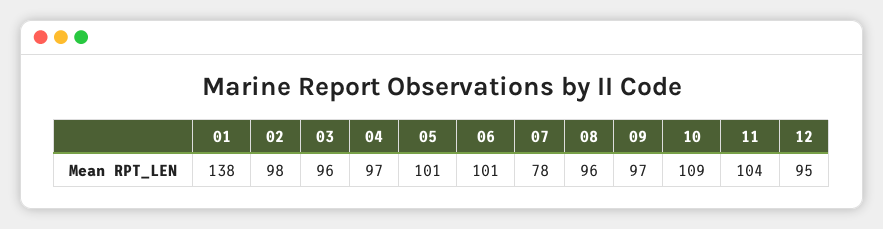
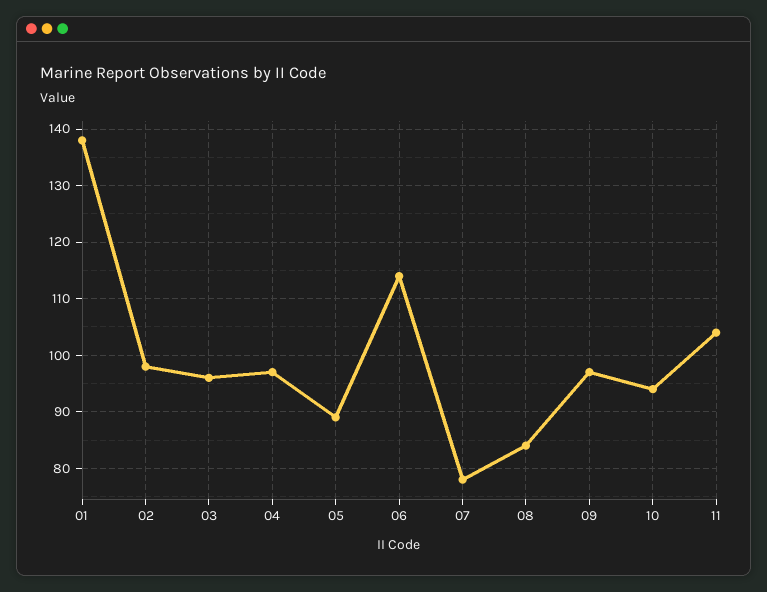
05: 101 -> 90
06: 101 -> 115
08: 96 -> 85
10: 109 -> 95
12: 95 -> none

